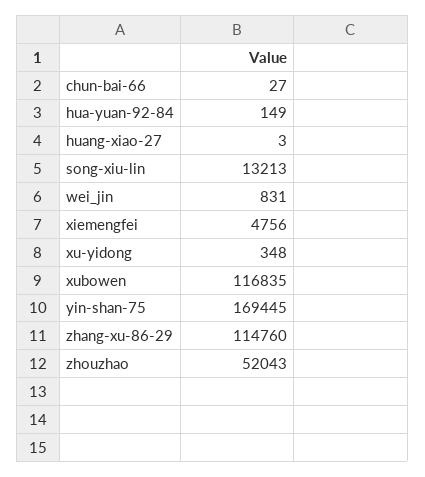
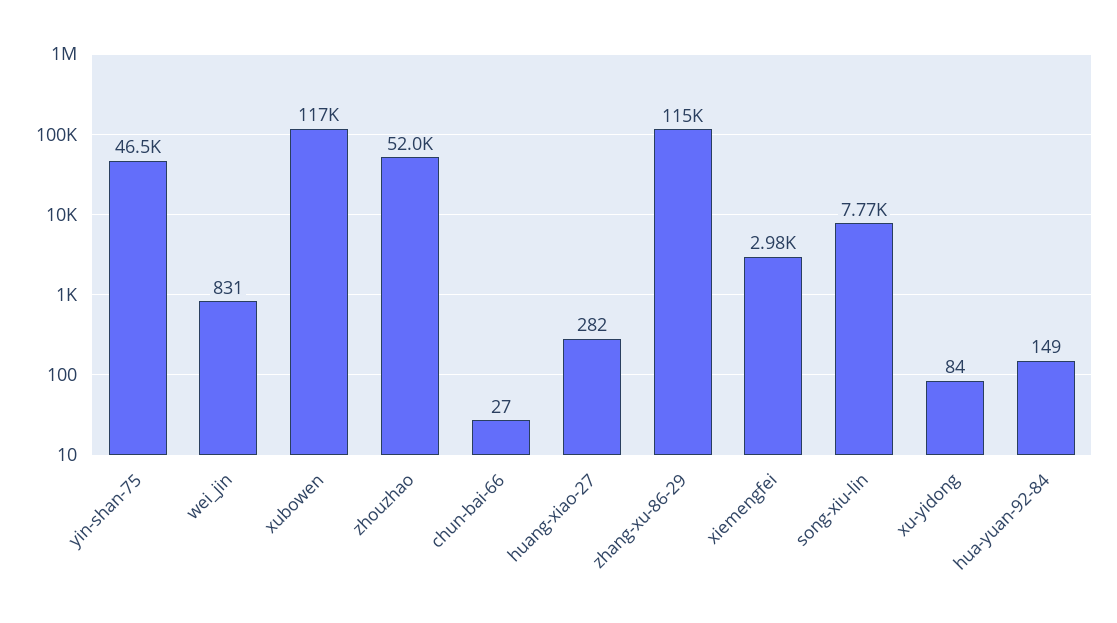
huang-xiao-27: 3 -> 282
song-xiu-lin: 13213 -> 7770
xiemengfei: 4756 -> 2980
xu-yidong: 348 -> 84
yin-shan-75: 169445 -> 46500

